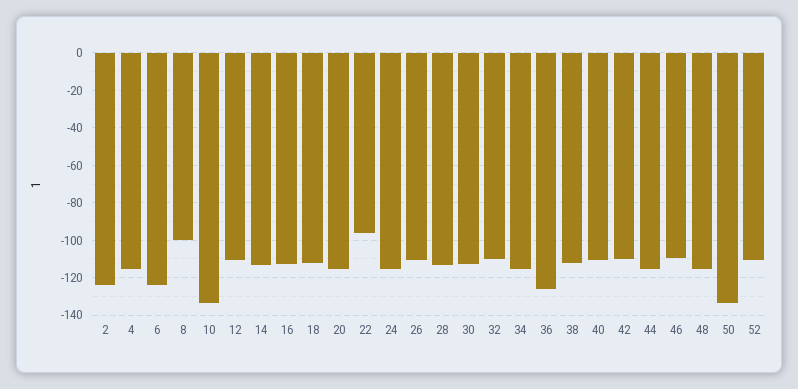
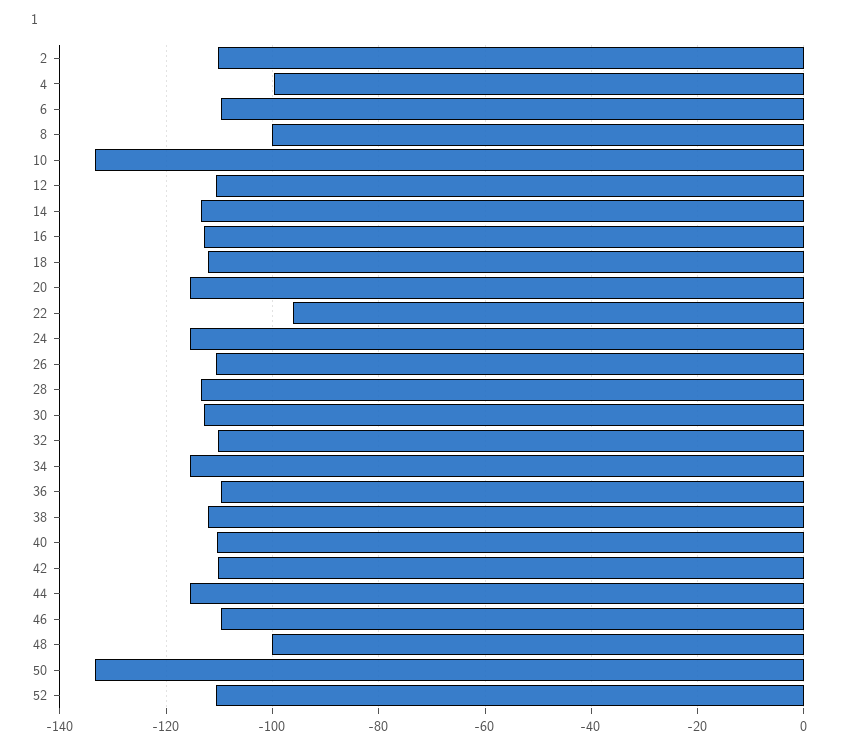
2: -125 -> -110
4: -115 -> -100
6: -125 -> -110
36: -125 -> -110
48: -115 -> -100

